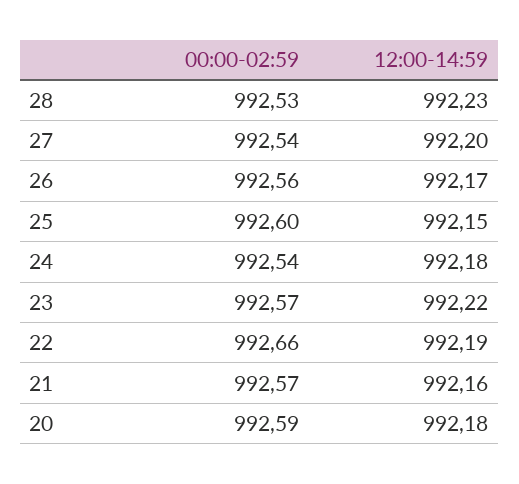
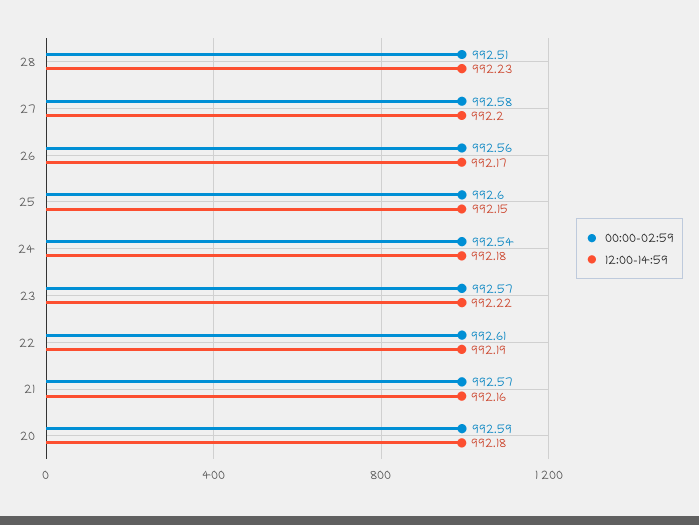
00:00-02:59, 28: 992.53 -> 992.51
00:00-02:59, 27: 992.54 -> 992.58
00:00-02:59, 22: 992.66 -> 992.61

